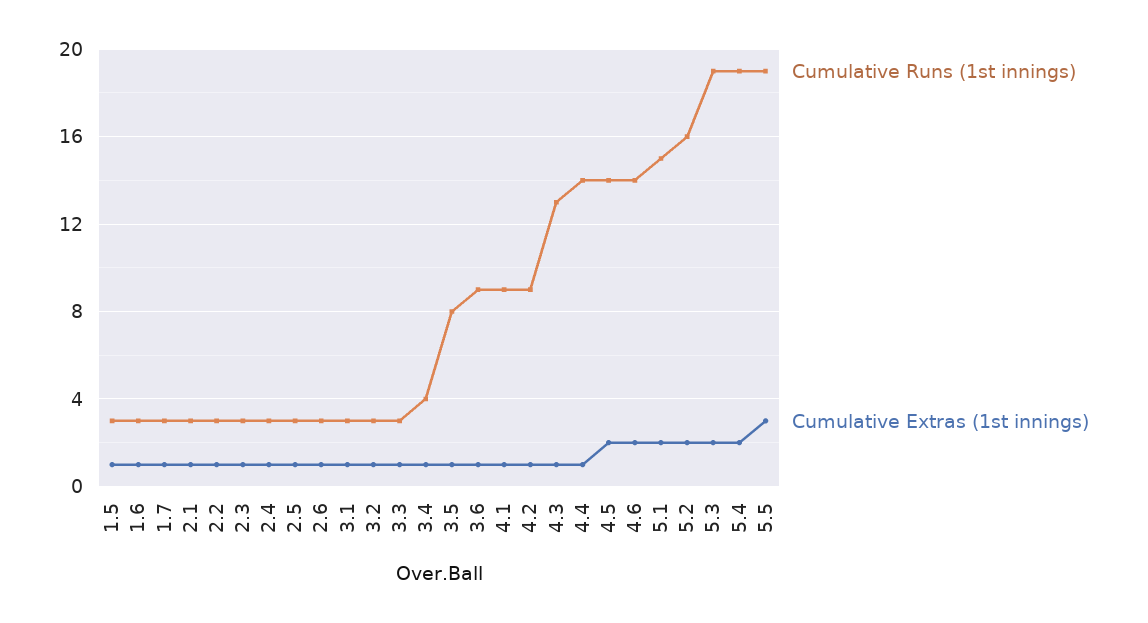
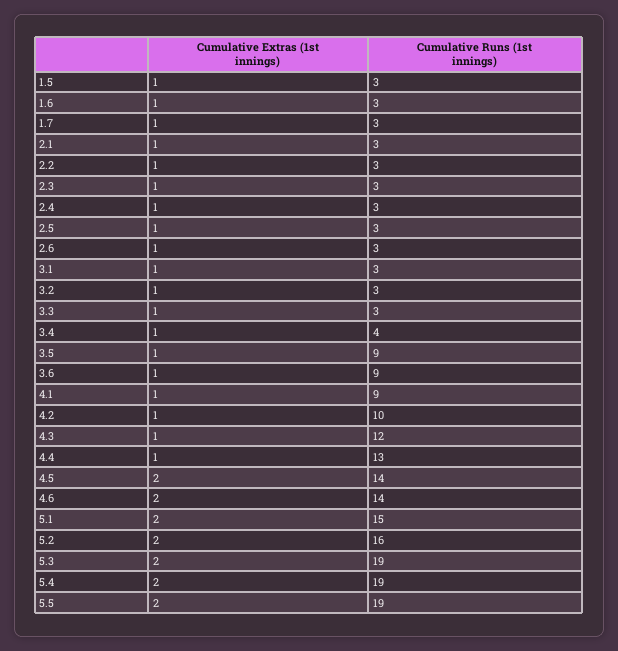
Cumulative Runs (1st innings), 3.5: 8 -> 9
Cumulative Runs (1st innings), 4.2: 9 -> 10
Cumulative Runs (1st innings), 4.3: 13 -> 12
Cumulative Runs (1st innings), 4.4: 14 -> 13
Cumulative Extras (1st innings), 5.5: 3 -> 2

